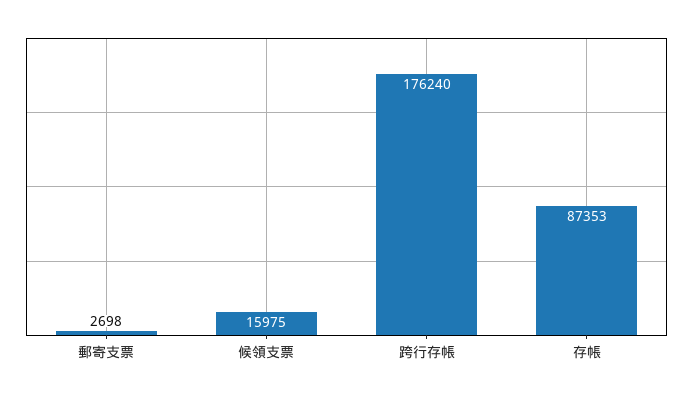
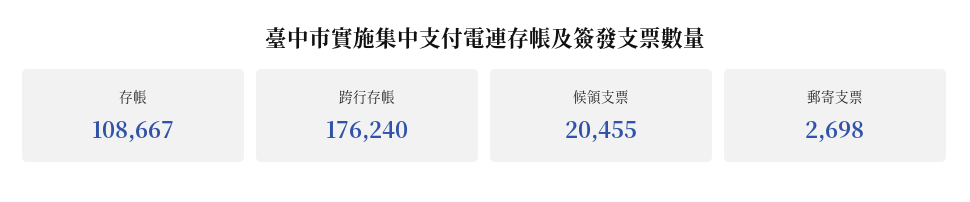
候領支票: 15975 -> 20455
存帳: 87353 -> 108667

